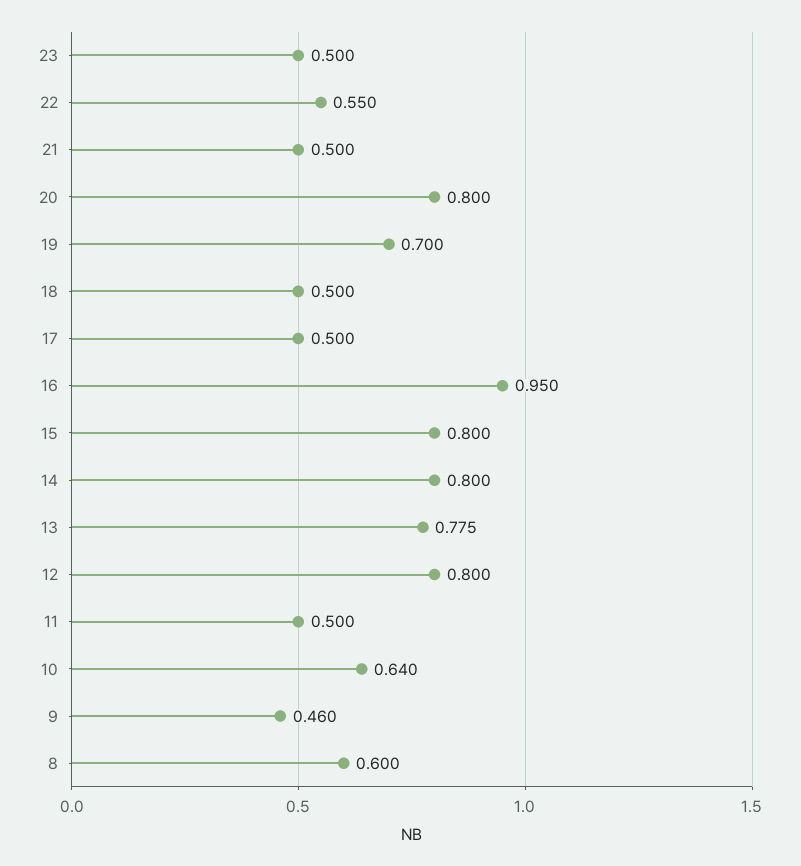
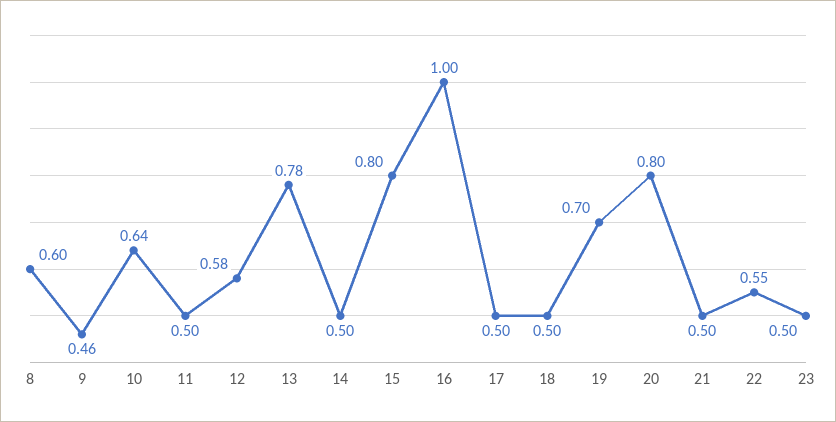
16: 0.95 -> 1
14: 0.8 -> 0.5
12: 0.8 -> 0.58

